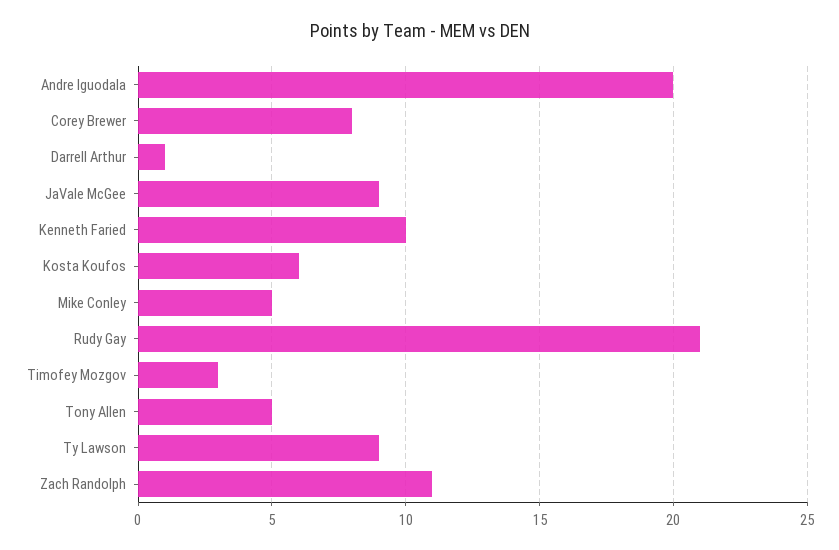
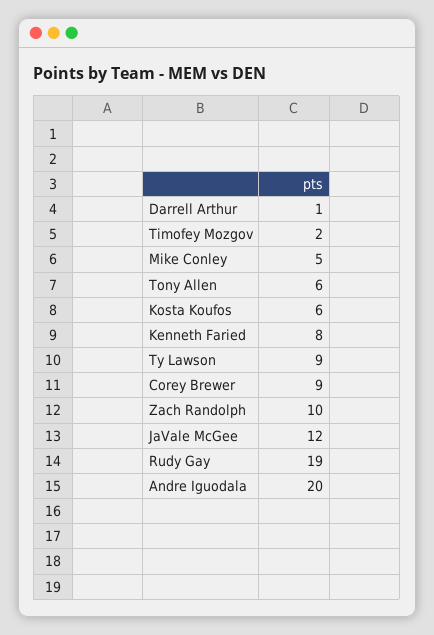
Corey Brewer: 8 -> 9
JaVale McGee: 9 -> 12
Kenneth Faried: 10 -> 8
Rudy Gay: 21 -> 19
Timofey Mozgov: 3 -> 2
Tony Allen: 5 -> 6
Zach Randolph: 11 -> 10

